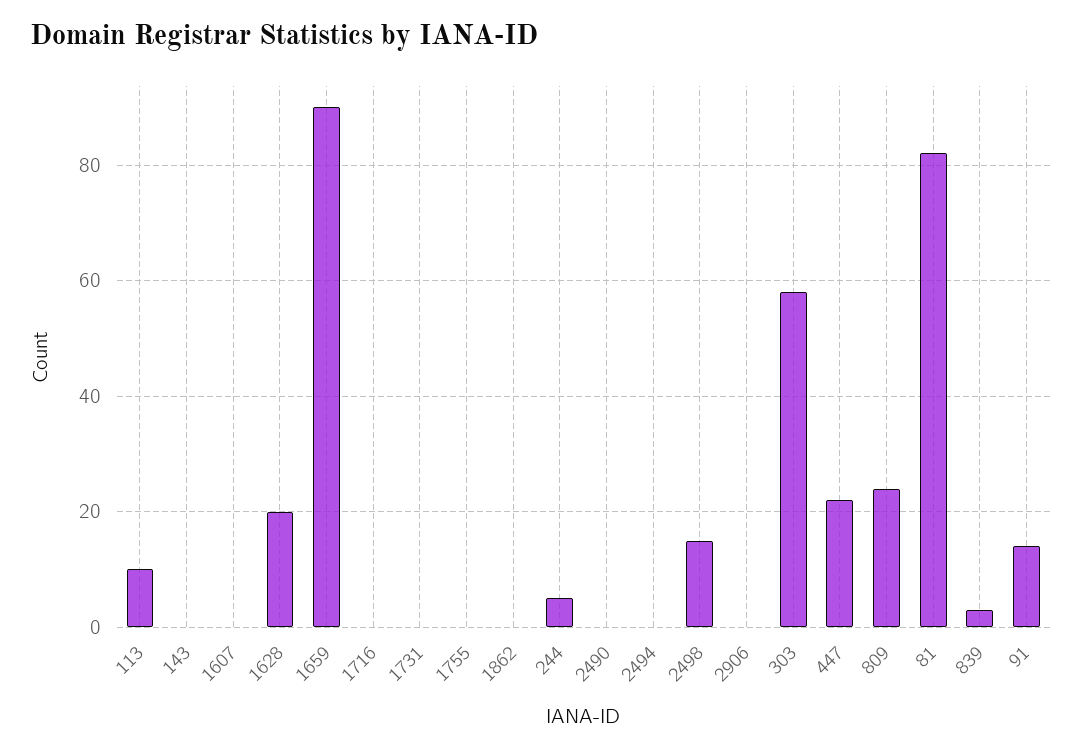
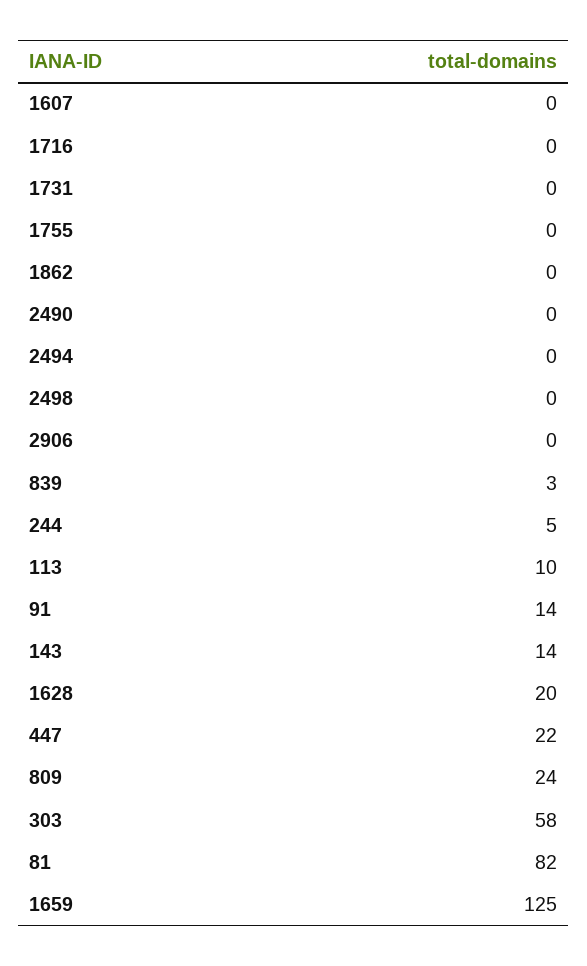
143: 0 -> 14
1659: 90 -> 125
2498: 15 -> 0

